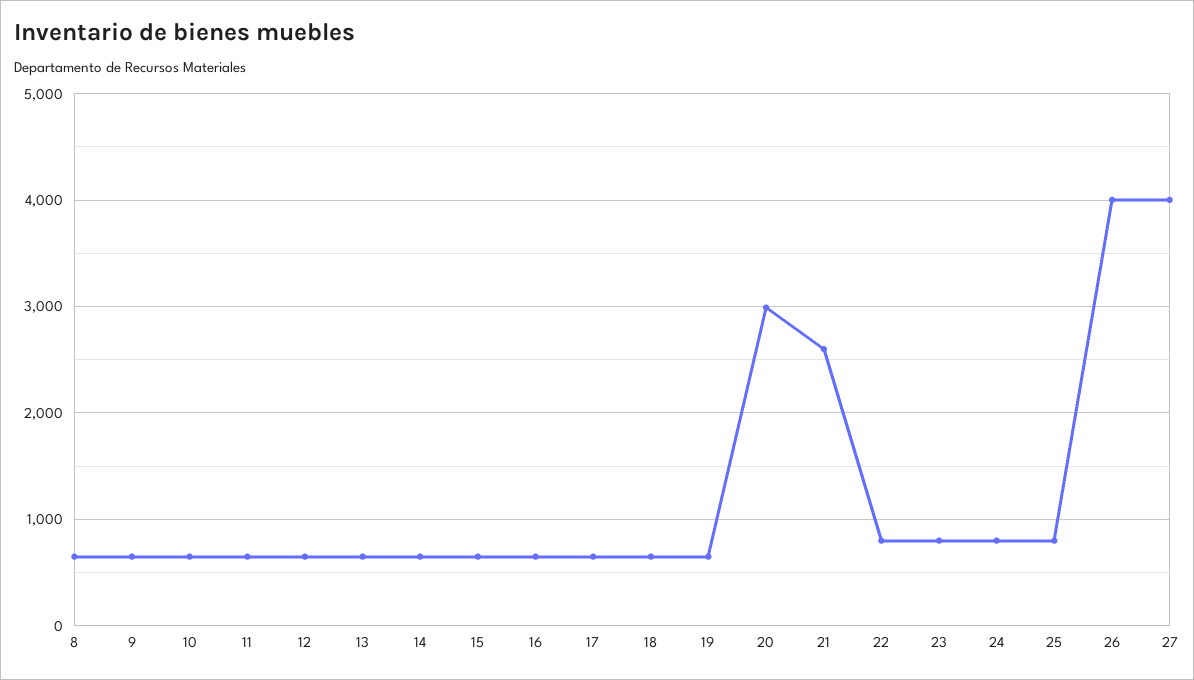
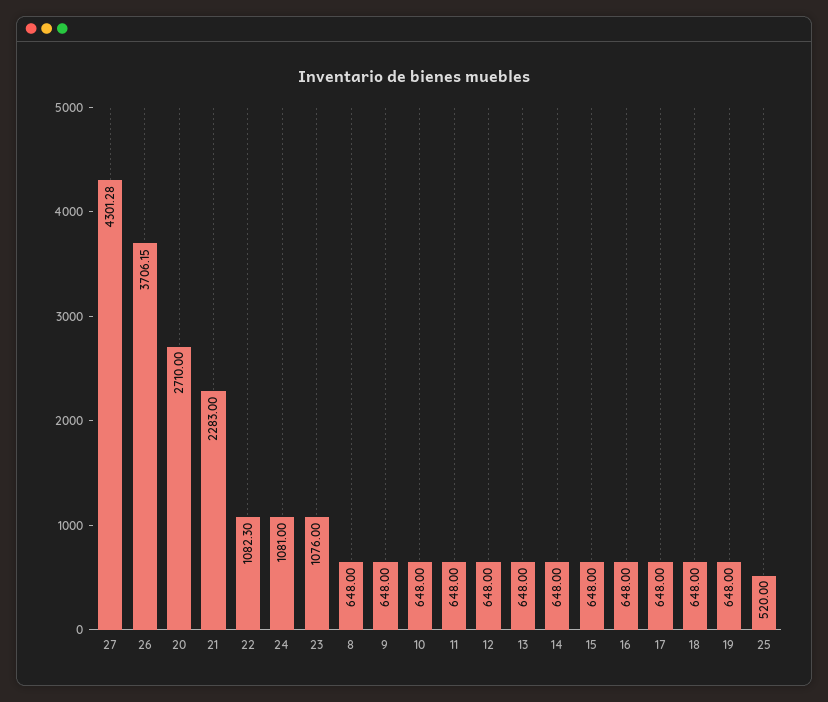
20: 3000 -> 2710
21: 2600 -> 2283
22: 800 -> 1082.3
23: 800 -> 1076
24: 800 -> 1081
25: 800 -> 520
26: 4000 -> 3706.15
27: 4000 -> 4301.28

